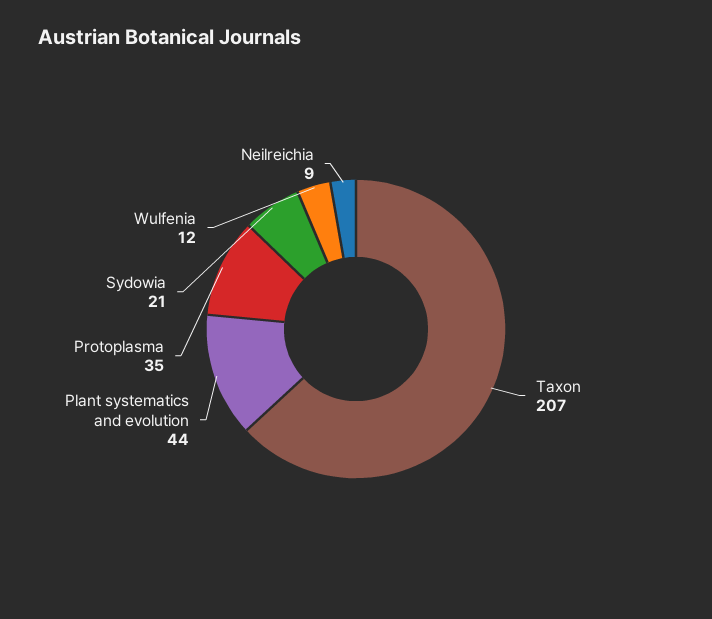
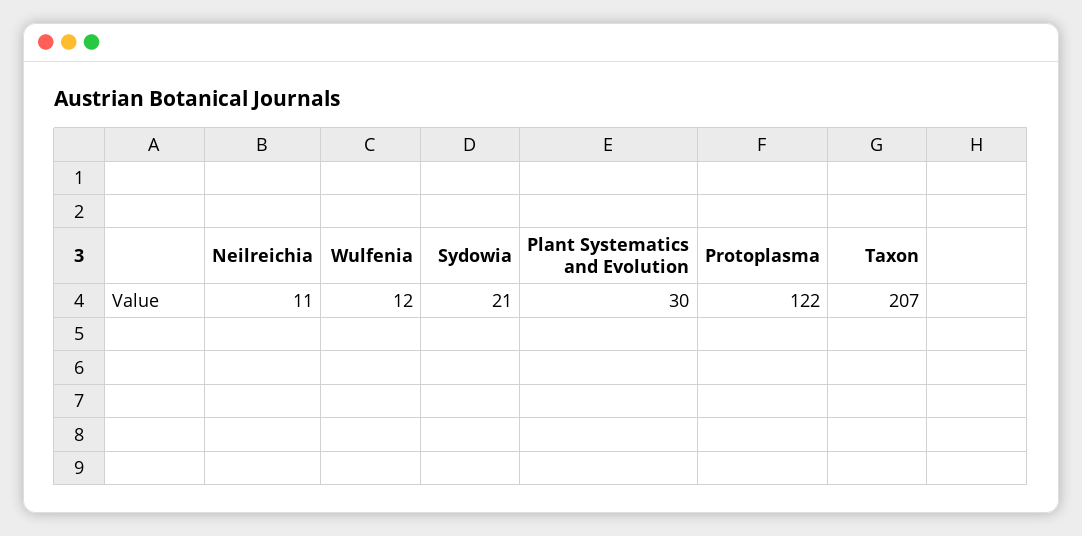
Plant systematics and evolution: 44 -> 30
Protoplasma: 35 -> 122
Neilreichia: 9 -> 11

